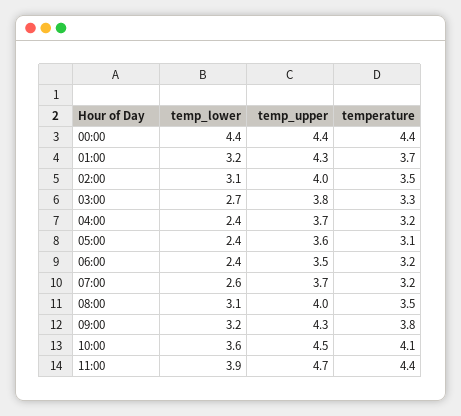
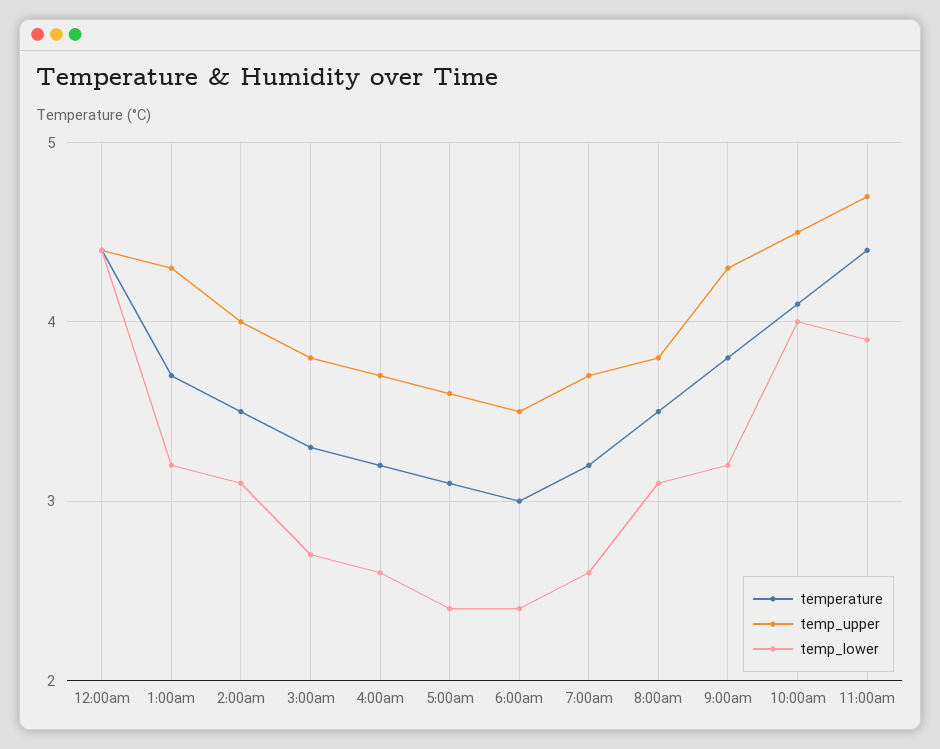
temp_lower, 04:00: 2.4 -> 2.6
temperature, 06:00: 3.2 -> 3
temp_upper, 08:00: 4 -> 3.8
temp_lower, 10:00: 3.6 -> 4

